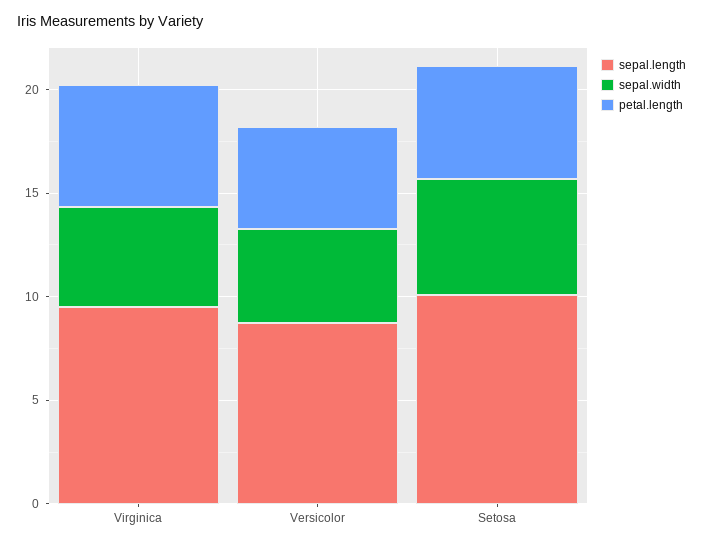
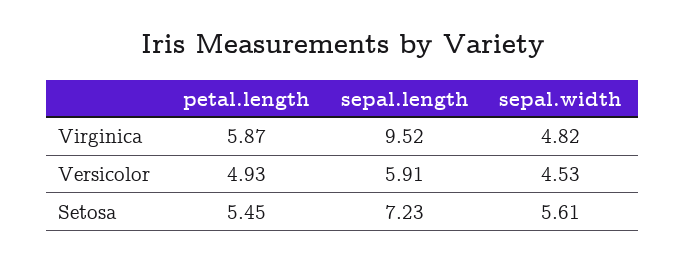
sepal.length, Versicolor: 9 -> 5.91
sepal.length, Setosa: 10 -> 7.23

